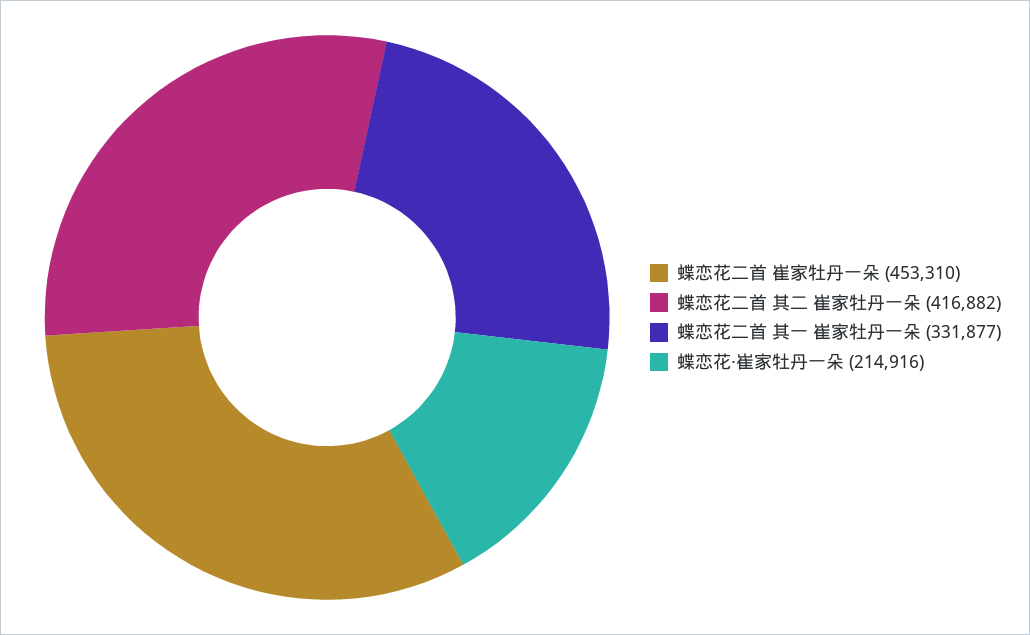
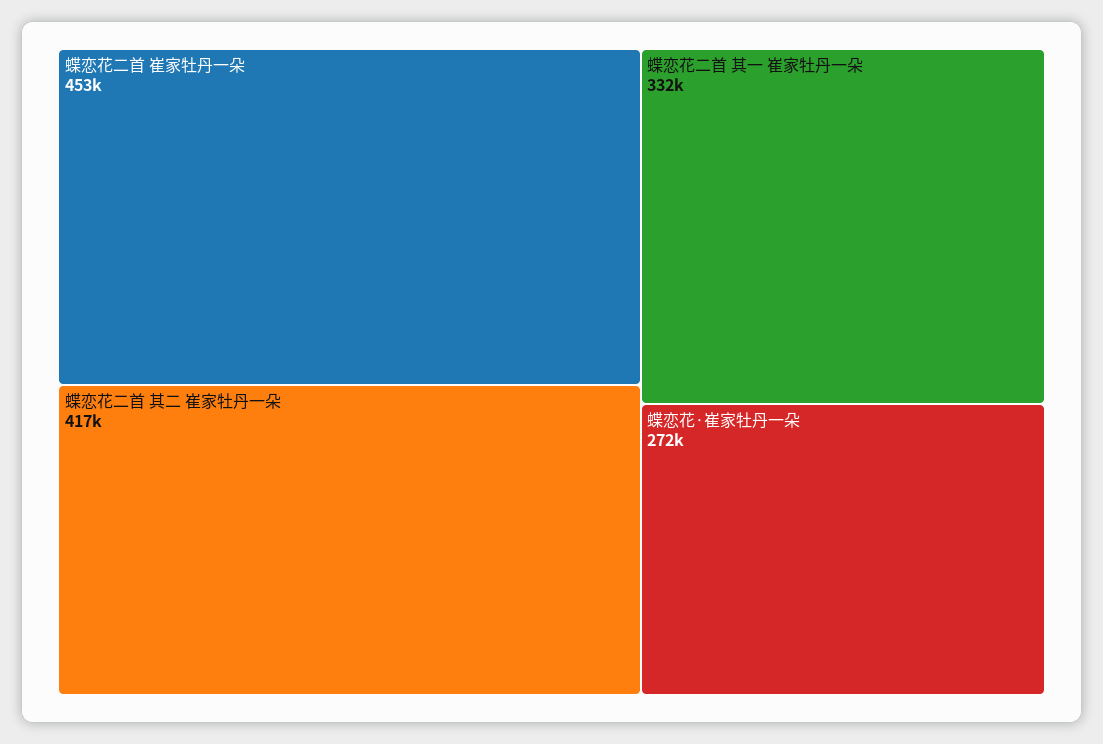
蝶恋花·崔家牡丹一朵: 214916 -> 272000

